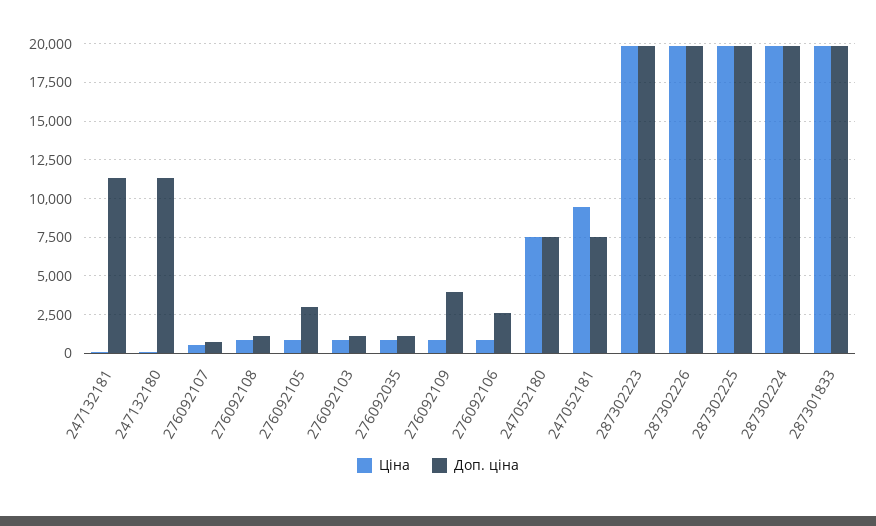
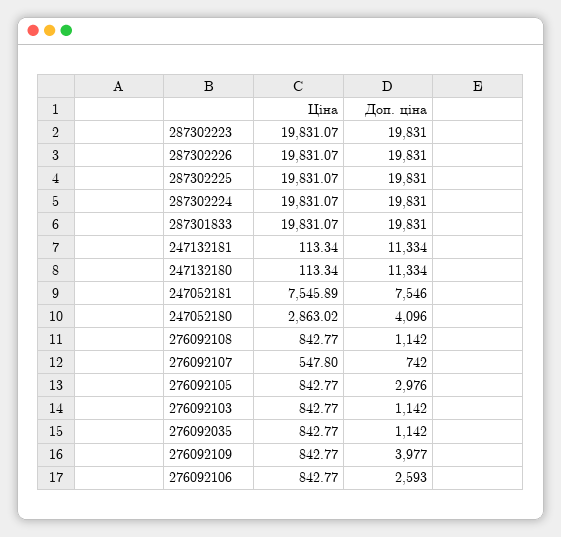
Ціна, 247052180: 7500 -> 2863.02
Доп. ціна, 247052180: 7500 -> 4096
Ціна, 247052181: 9500 -> 7545.89

